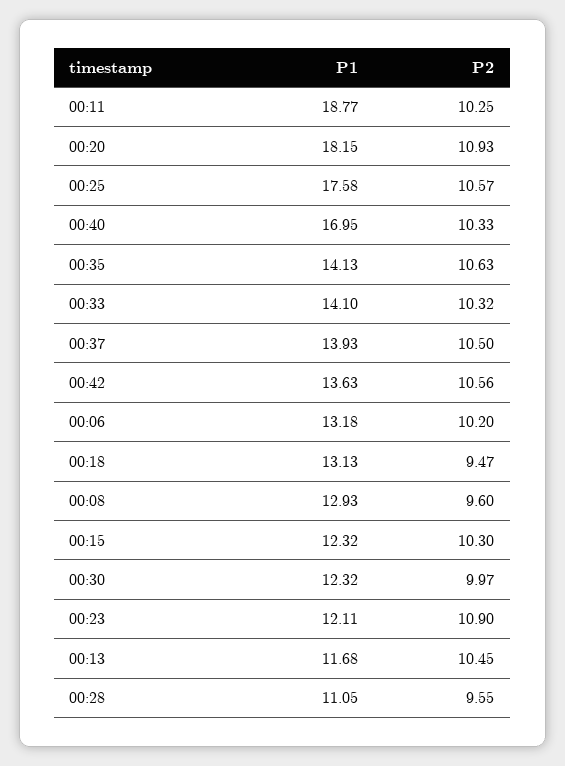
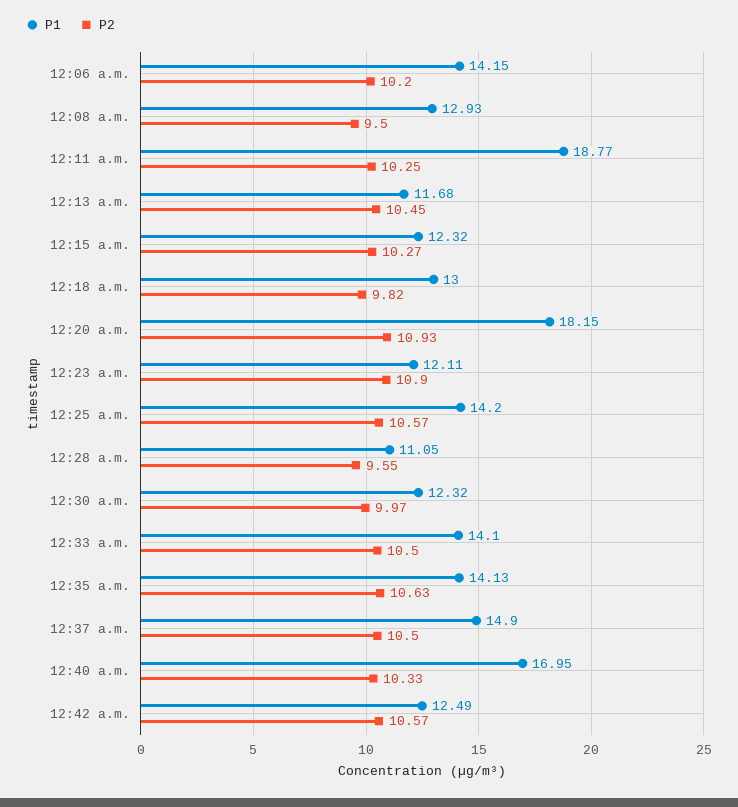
P1, 00:25: 17.58 -> 14.2
P2, 00:33: 10.32 -> 10.5
P1, 00:37: 13.93 -> 14.9
P1, 00:42: 13.63 -> 12.49
P2, 00:42: 10.56 -> 10.57
P1, 00:06: 13.18 -> 14.15
P1, 00:18: 13.13 -> 13
P2, 00:18: 9.47 -> 9.82
P2, 00:08: 9.6 -> 9.5
P2, 00:15: 10.3 -> 10.27

